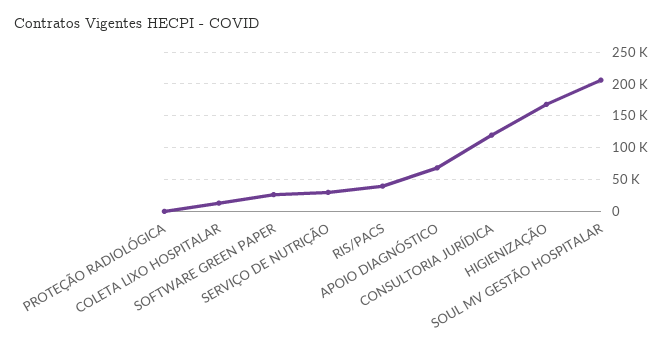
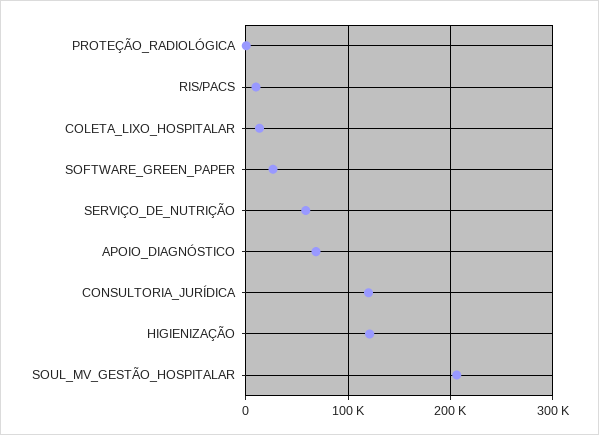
SERVIÇO DE NUTRIÇÃO: 30000 -> 60000
RIS/PACS: 40000 -> 10000
HIGIENIZAÇÃO: 170000 -> 120000

